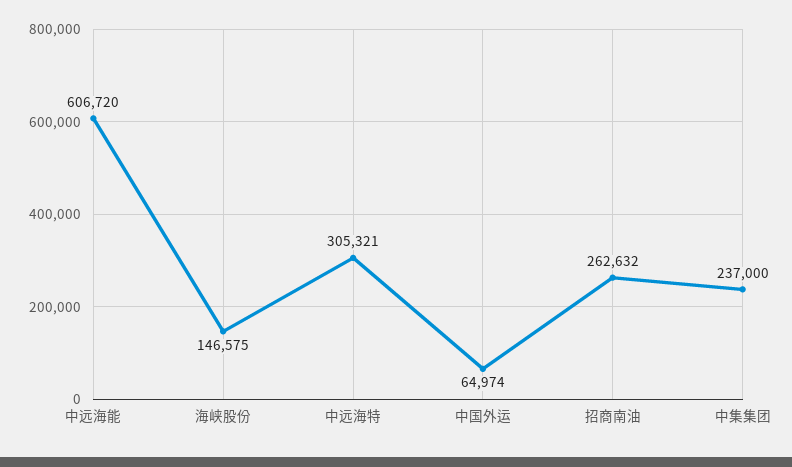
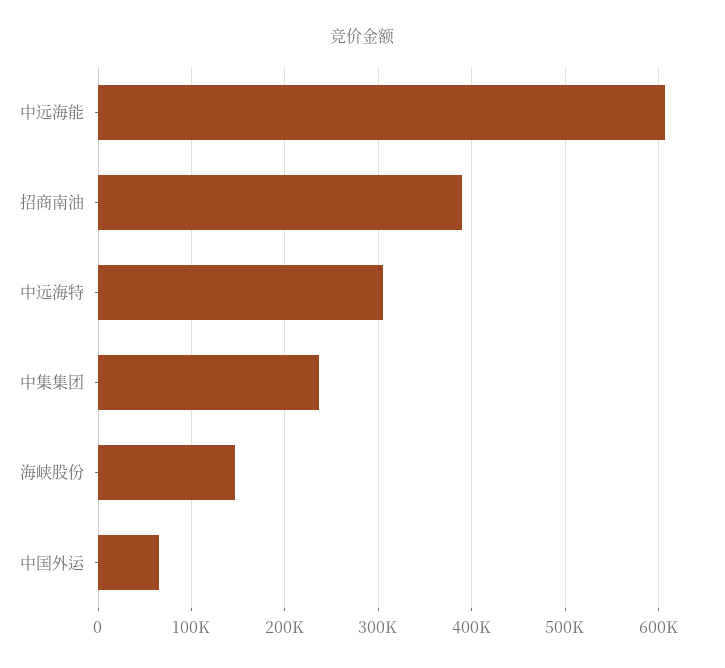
招商南油: 262632 -> 390000

